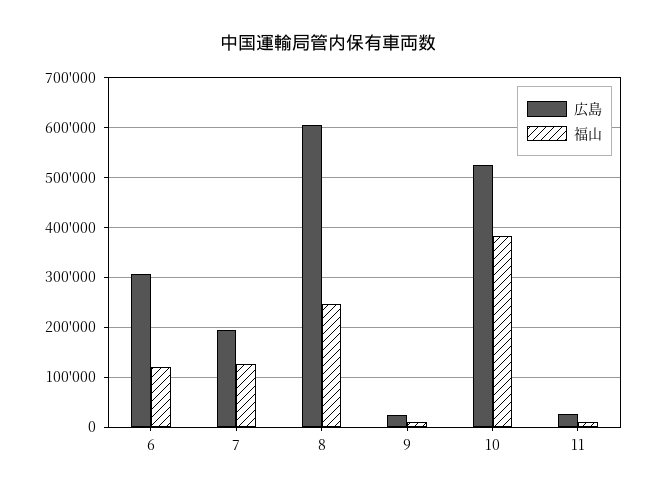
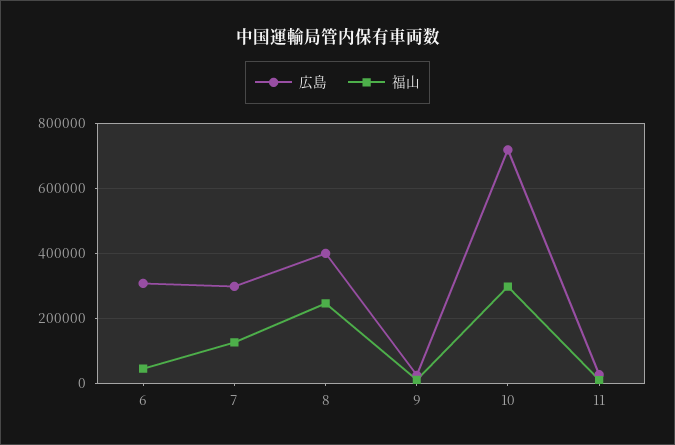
福山, 6: 120000 -> 40000
広島, 7: 200000 -> 300000
広島, 8: 600000 -> 400000
広島, 10: 520000 -> 720000
福山, 10: 380000 -> 300000

